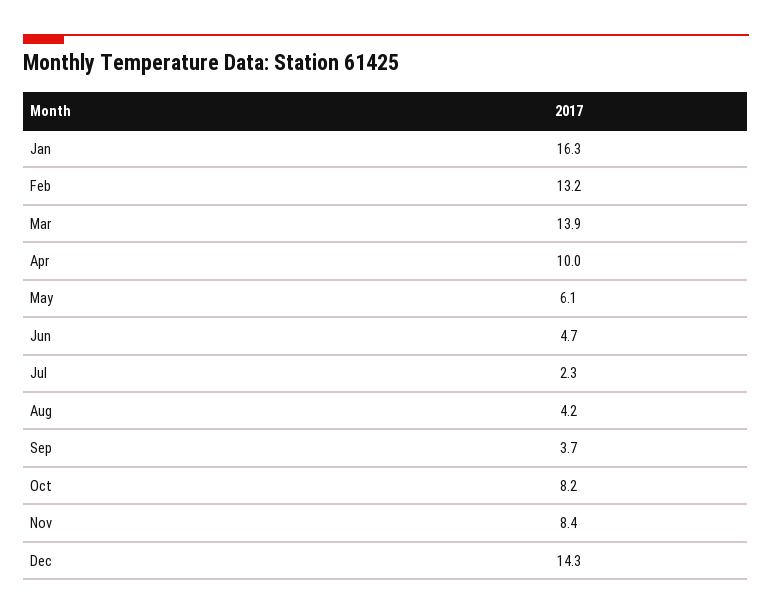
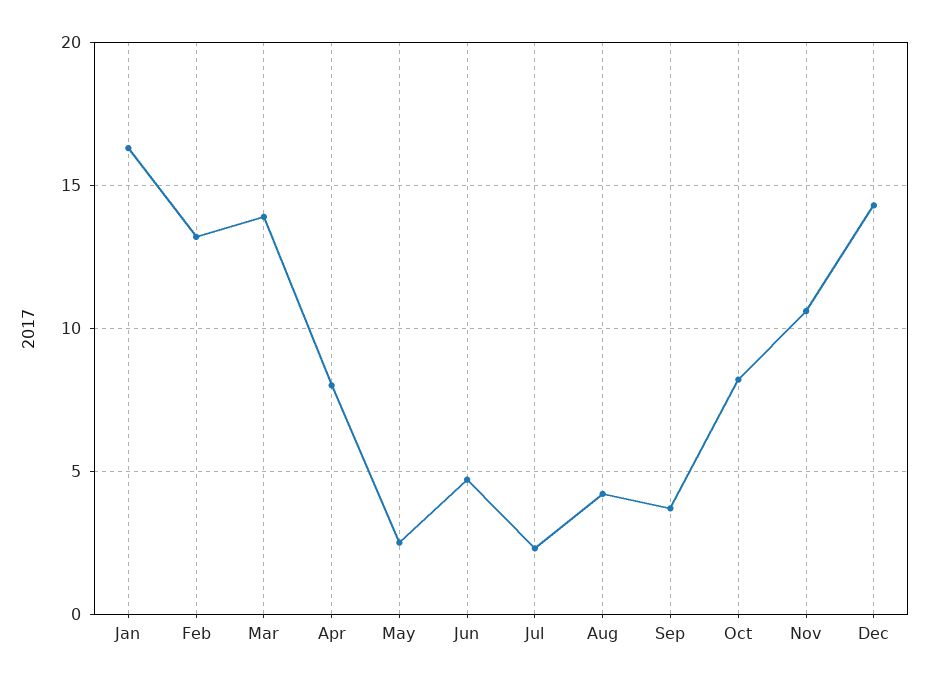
Apr: 10 -> 8
May: 6.1 -> 2.5
Nov: 8.4 -> 10.5

